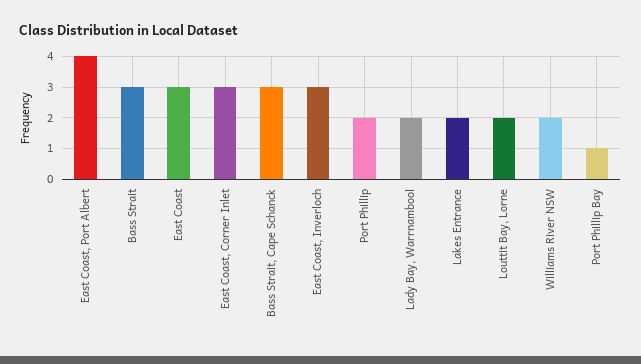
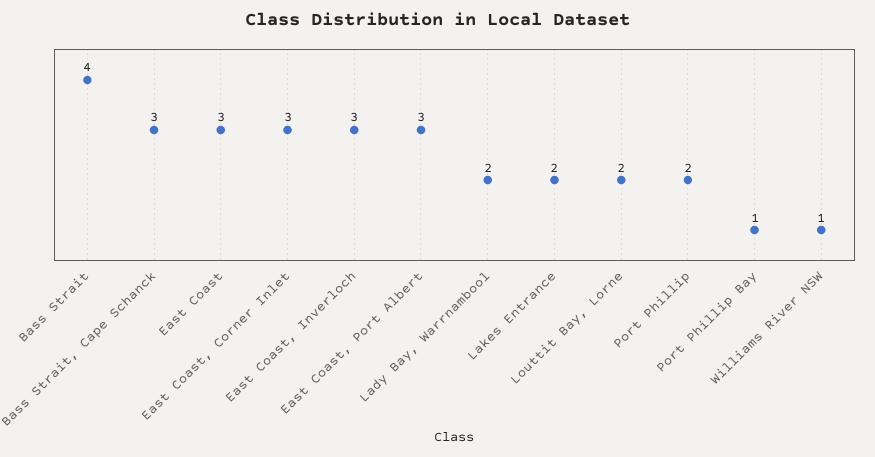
East Coast, Port Albert: 4 -> 3
Bass Strait: 3 -> 4
Williams River NSW: 2 -> 1

